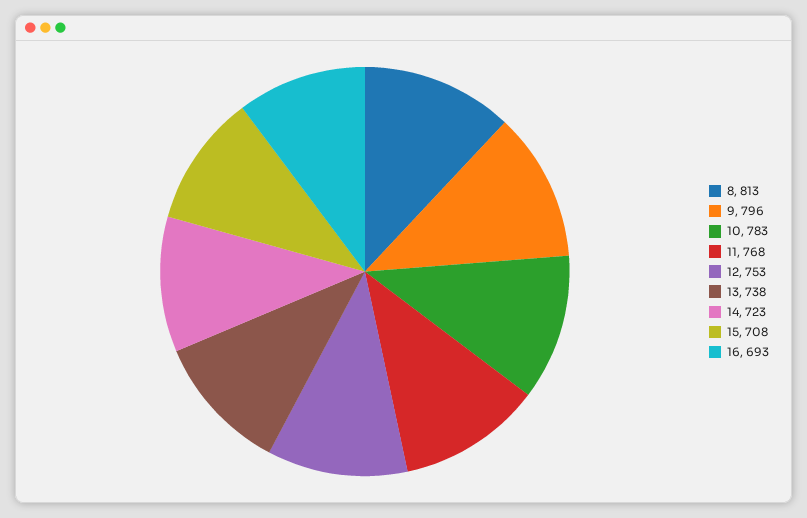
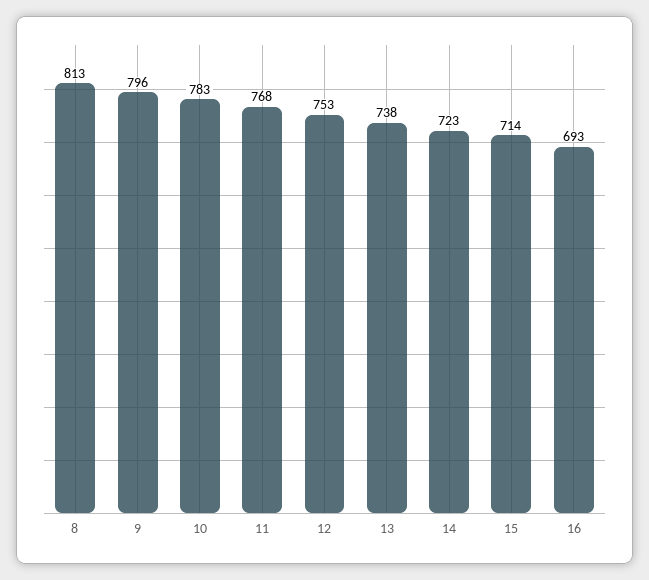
15: 708 -> 714

